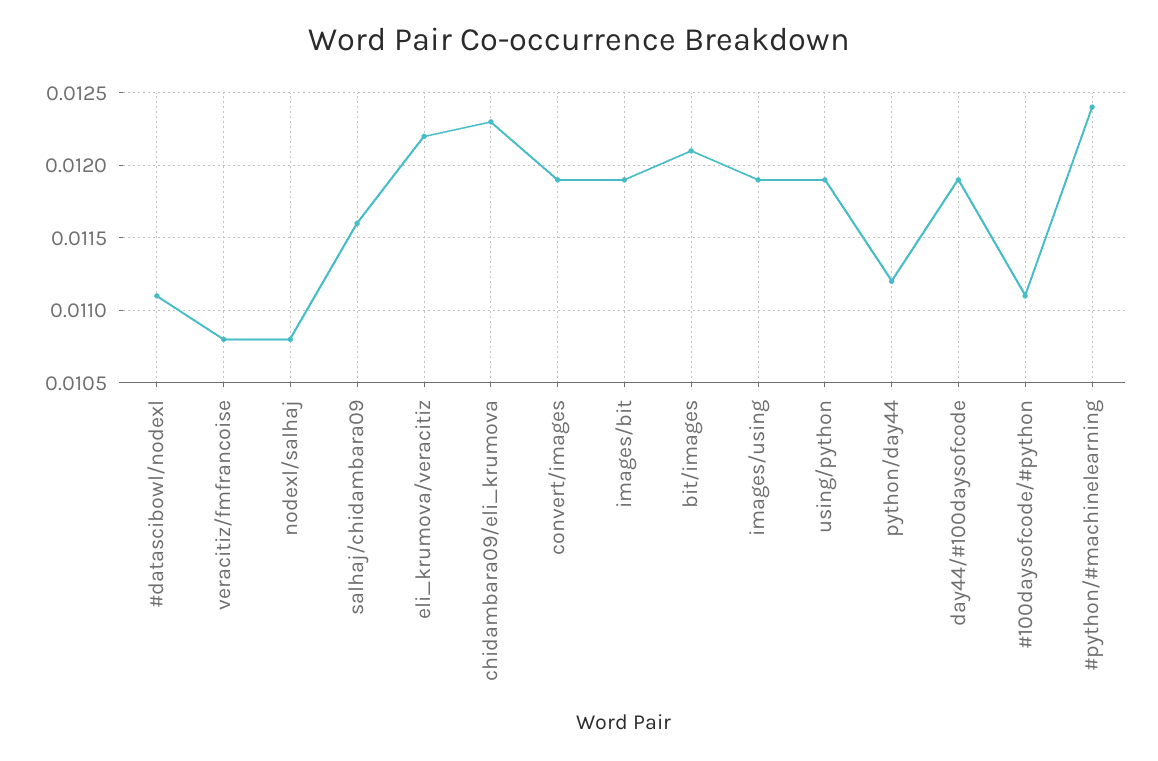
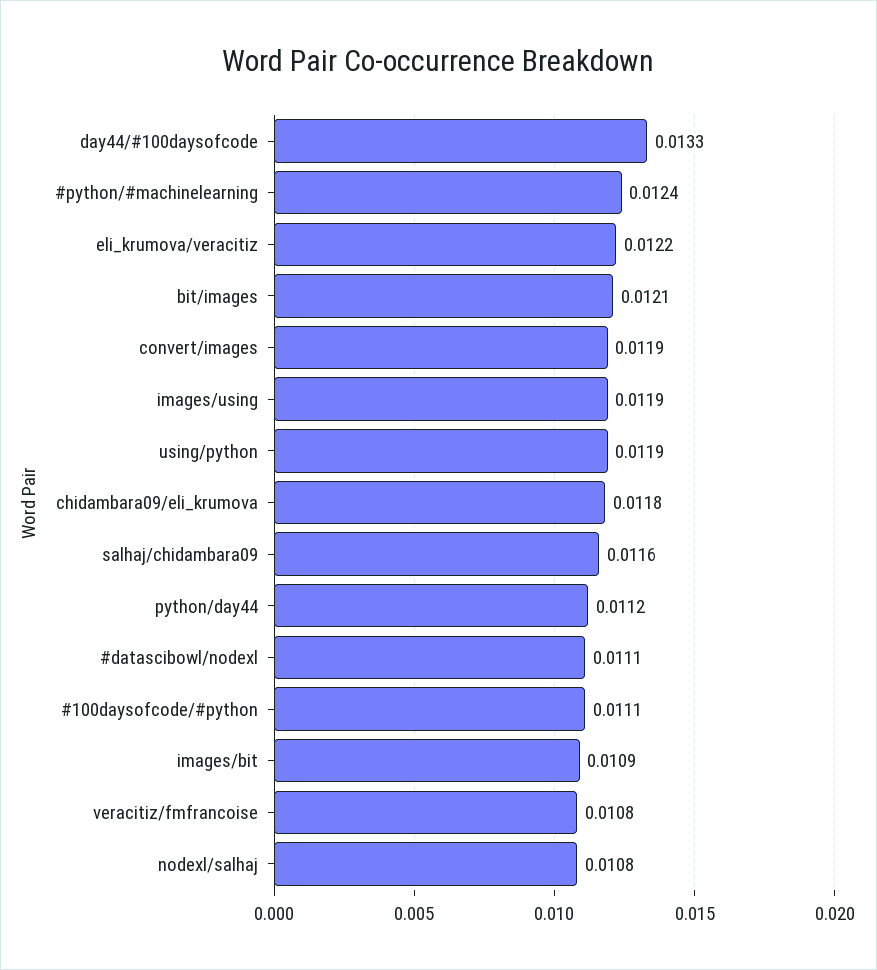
chidambara09/eli_krumova: 0.0123 -> 0.0118
images/bit: 0.0119 -> 0.0109
day44/#100daysofcode: 0.0119 -> 0.0133

